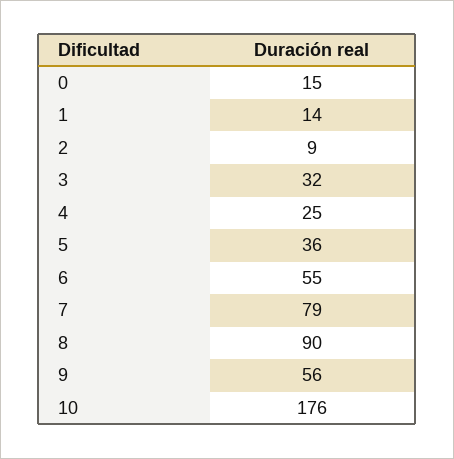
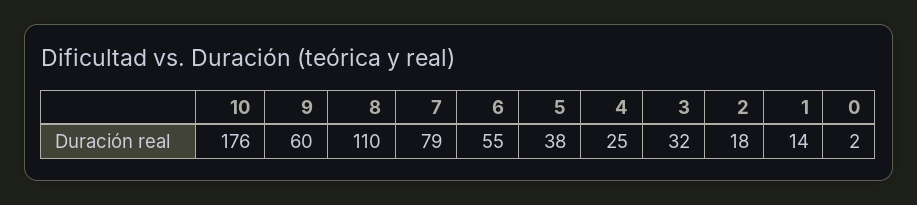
0: 15 -> 2
2: 9 -> 18
5: 36 -> 38
8: 90 -> 110
9: 56 -> 60

